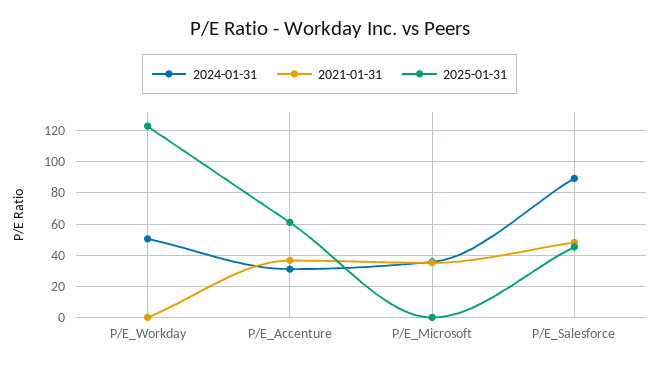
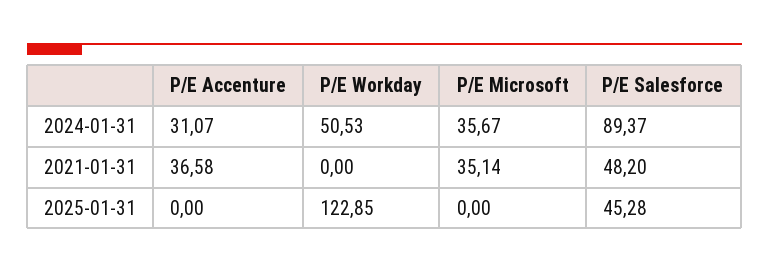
2025-01-31, P/E_Accenture: 60 -> 0

